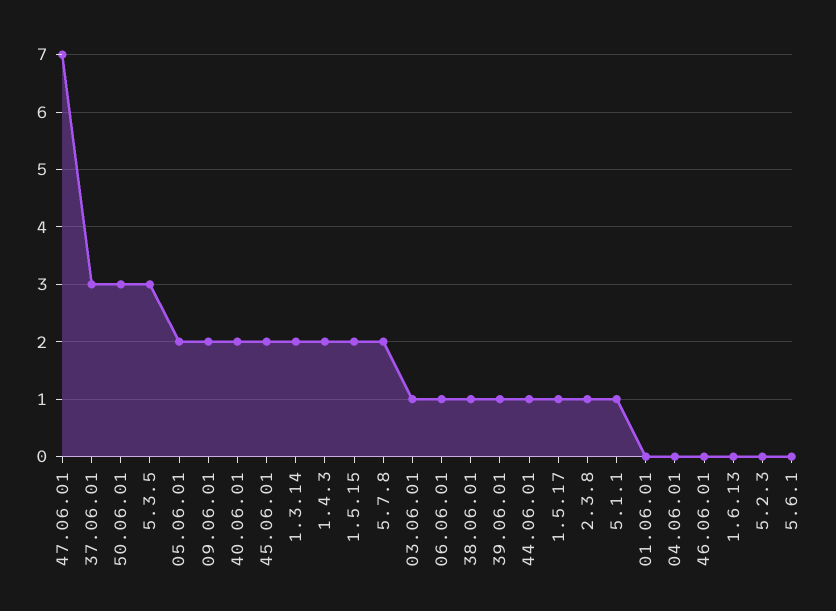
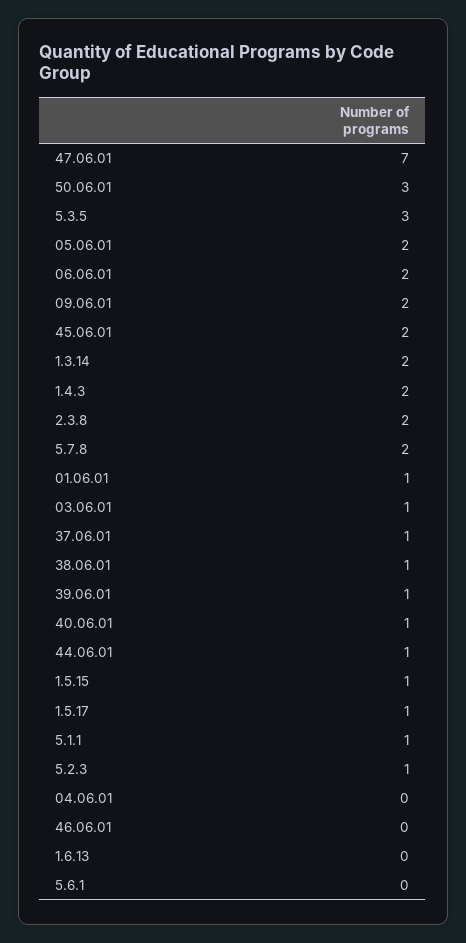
37.06.01: 3 -> 1
40.06.01: 2 -> 1
1.5.15: 2 -> 1
06.06.01: 1 -> 2
2.3.8: 1 -> 2
01.06.01: 0 -> 1
5.2.3: 0 -> 1

